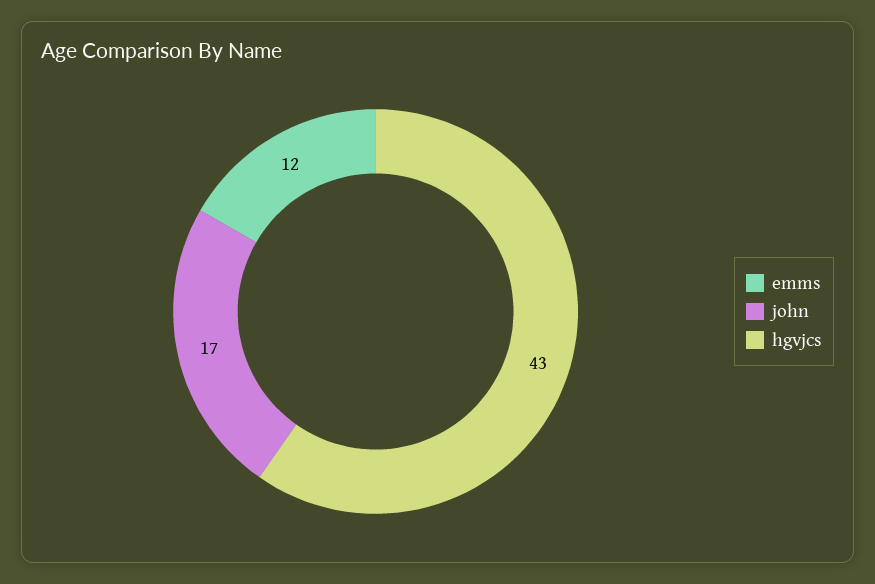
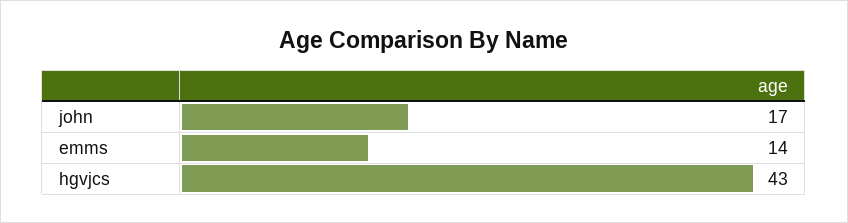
emms: 12 -> 14

